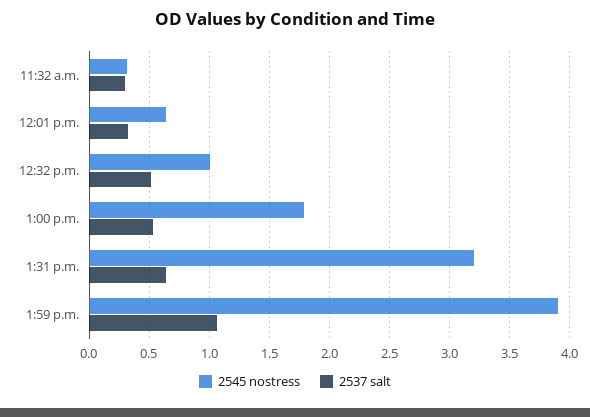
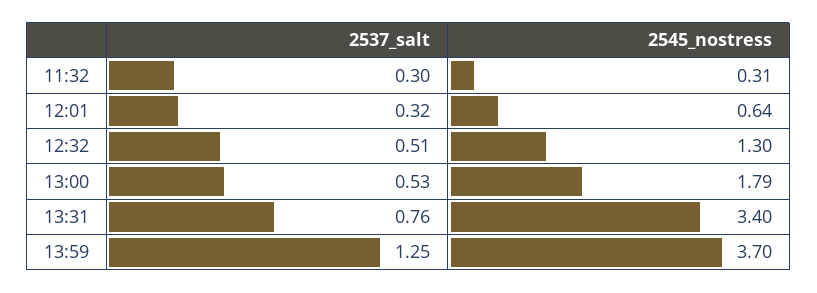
2545 nostress, 12:32 p.m.: 1 -> 1.3
2545 nostress, 1:31 p.m.: 3.2 -> 3.4
2537 salt, 1:31 p.m.: 0.65 -> 0.76
2545 nostress, 1:59 p.m.: 3.9 -> 3.7
2537 salt, 1:59 p.m.: 1.05 -> 1.25

